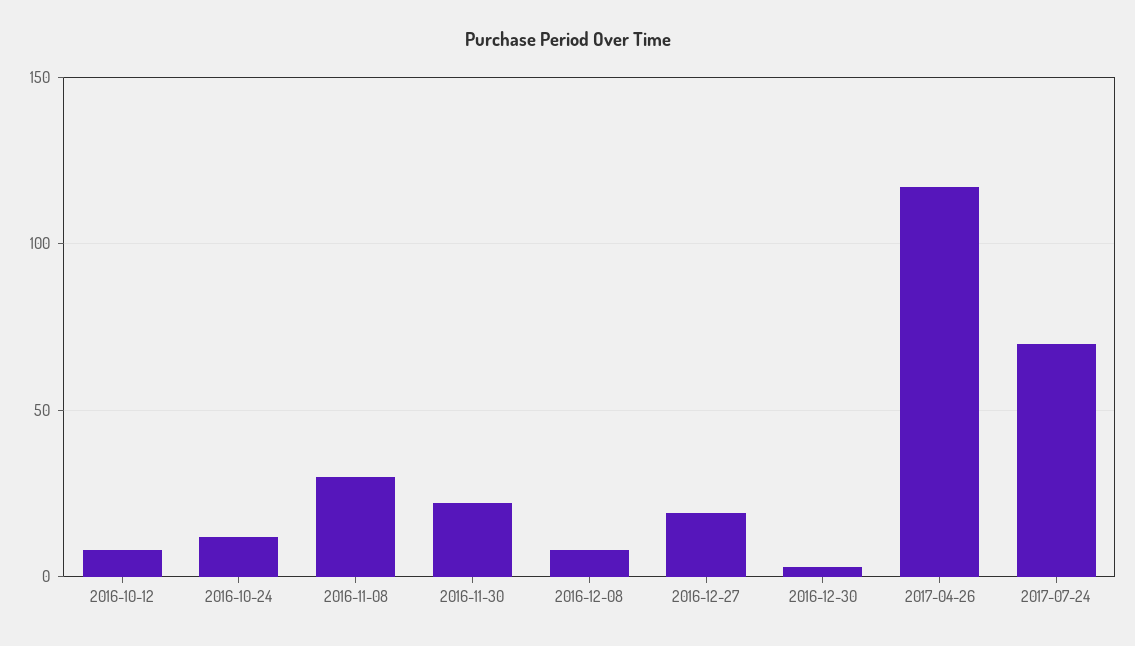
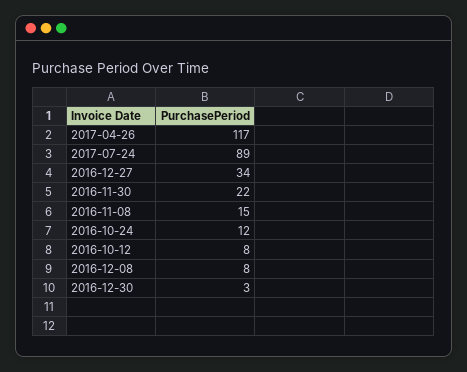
2016-11-08: 30 -> 15
2016-12-27: 20 -> 34
2017-07-24: 70 -> 89

